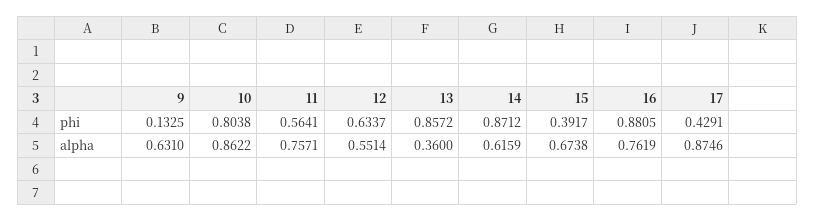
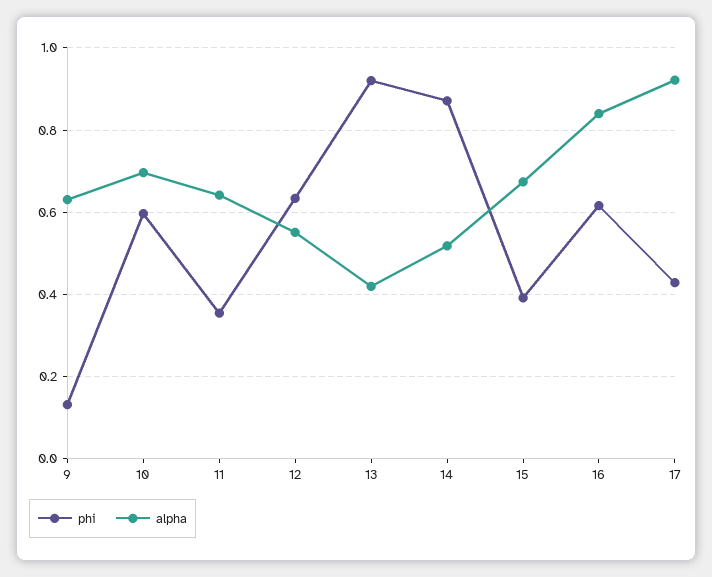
phi, 10: 0.8038 -> 0.6
phi, 11: 0.5641 -> 0.36
phi, 13: 0.8572 -> 0.92
phi, 16: 0.8805 -> 0.62
alpha, 10: 0.8622 -> 0.7
alpha, 11: 0.7571 -> 0.64
alpha, 13: 0.36 -> 0.42
alpha, 14: 0.6159 -> 0.52
alpha, 16: 0.7619 -> 0.84
alpha, 17: 0.8746 -> 0.92

